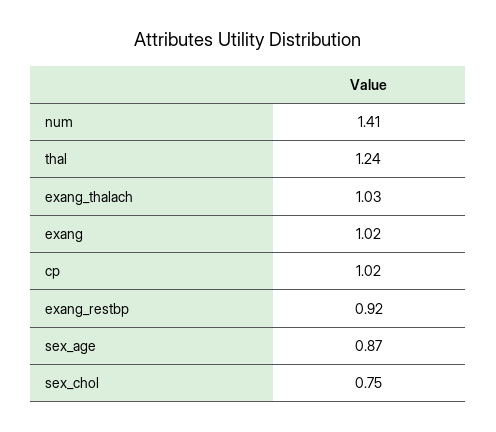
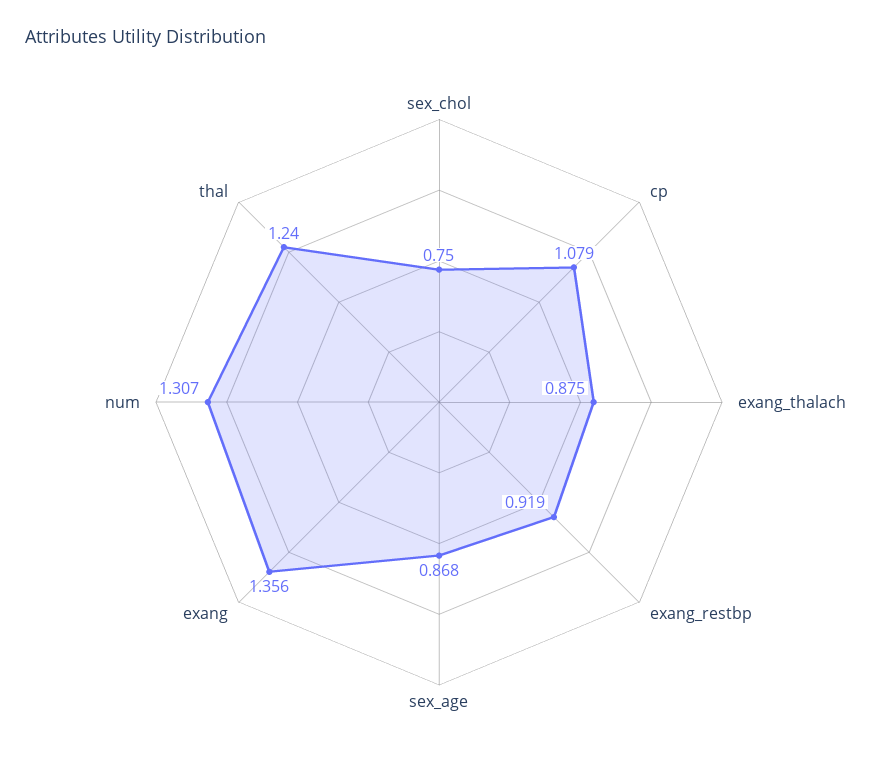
num: 1.41 -> 1.307
exang_thalach: 1.03 -> 0.875
exang: 1.02 -> 1.356
cp: 1.02 -> 1.079

